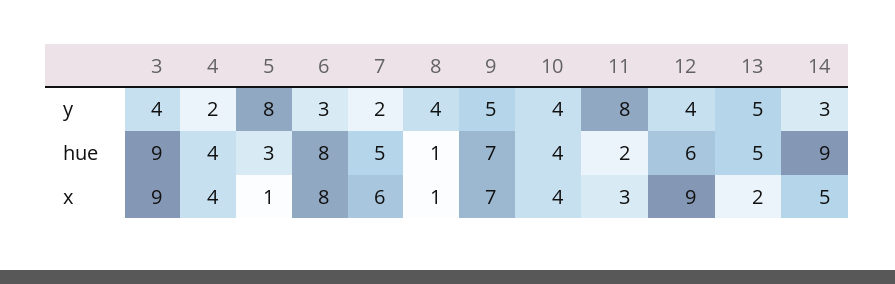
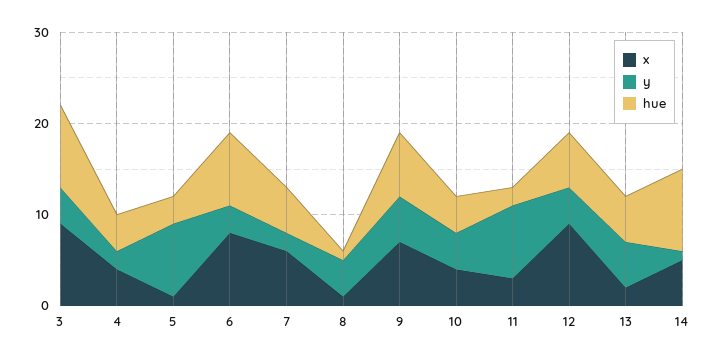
y, 14: 3 -> 1

